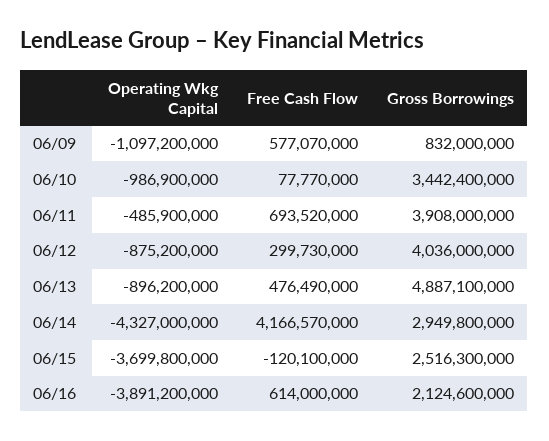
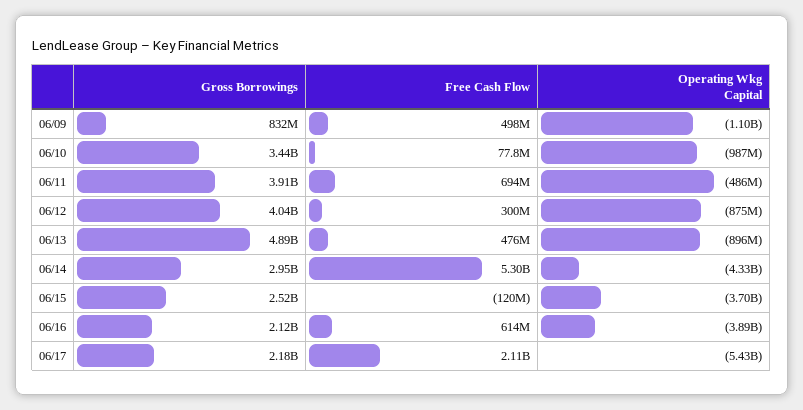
Free Cash Flow, 06/09: 577070000 -> 498000000
Free Cash Flow, 06/14: 4166570000 -> 5300000000
Gross Borrowings, 06/17: none -> 2180000000
Free Cash Flow, 06/17: none -> 2110000000
Operating Wkg Capital, 06/17: none -> -5430000000

